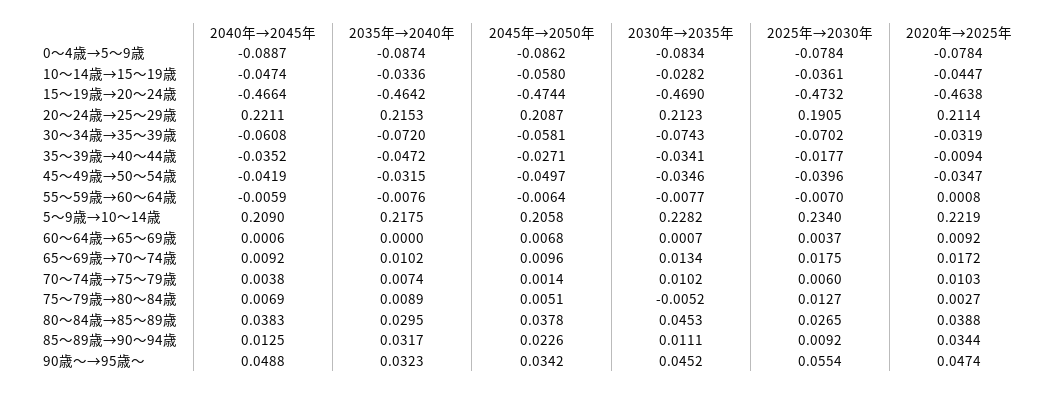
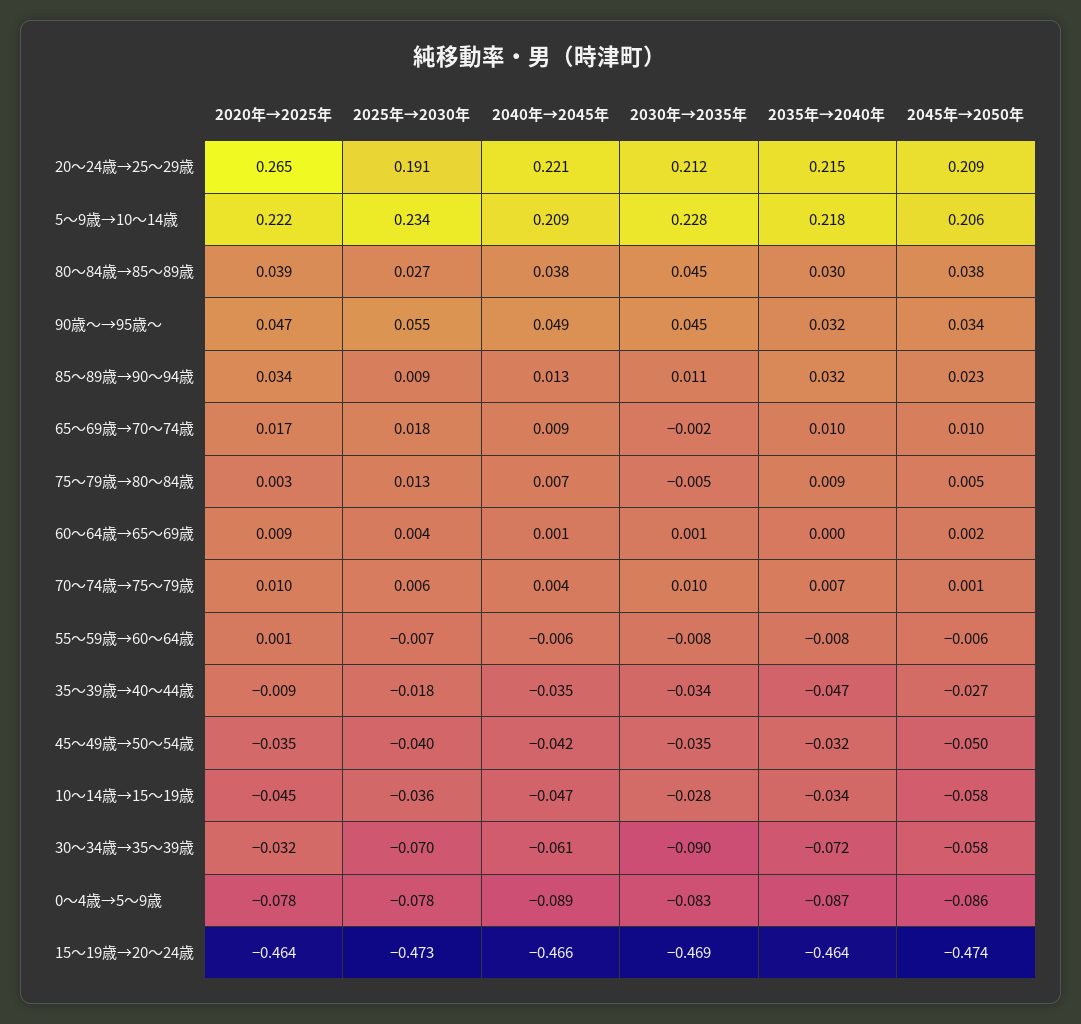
2020年→2025年, 20～24歳→25～29歳: 0.2114 -> 0.265
2030年→2035年, 30～34歳→35～39歳: -0.0743 -> -0.09
2045年→2050年, 60～64歳→65～69歳: 0.0068 -> 0.002
2030年→2035年, 65～69歳→70～74歳: 0.0134 -> -0.002

